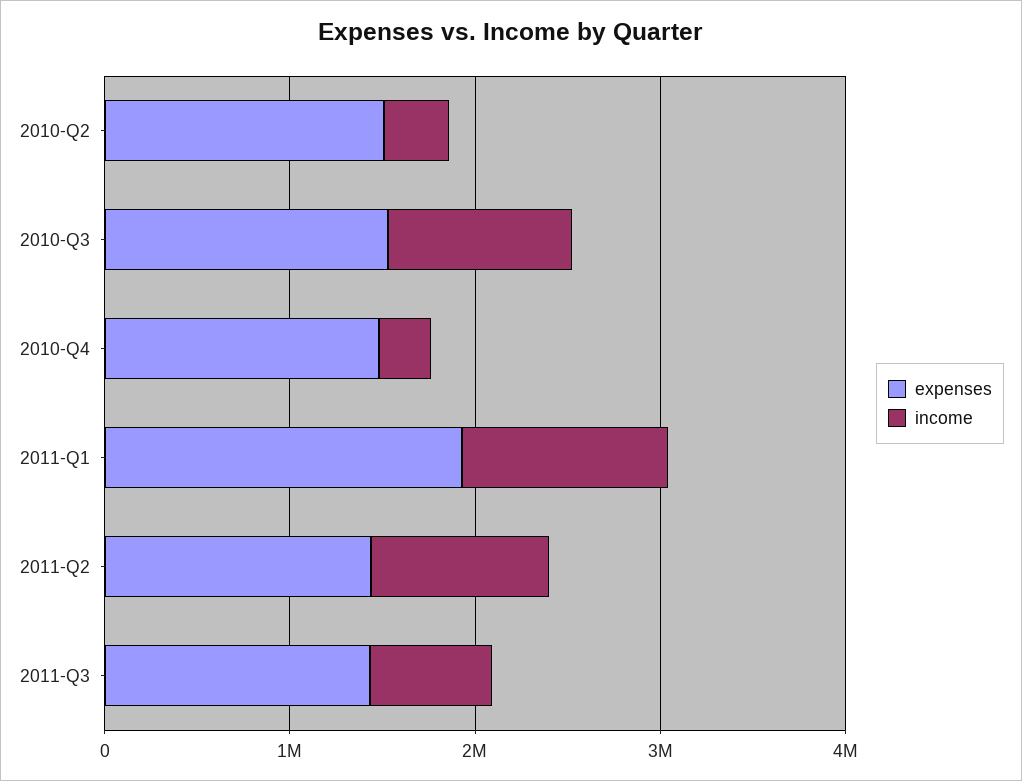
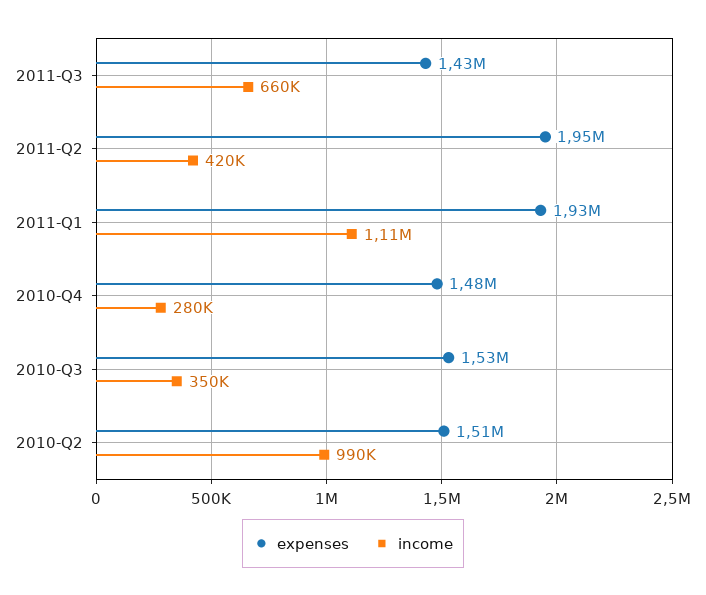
income, 2010-Q2: 400000 -> 990000
income, 2010-Q3: 1000000 -> 350000
expenses, 2011-Q2: 1400000 -> 1950000
income, 2011-Q2: 1000000 -> 420000

